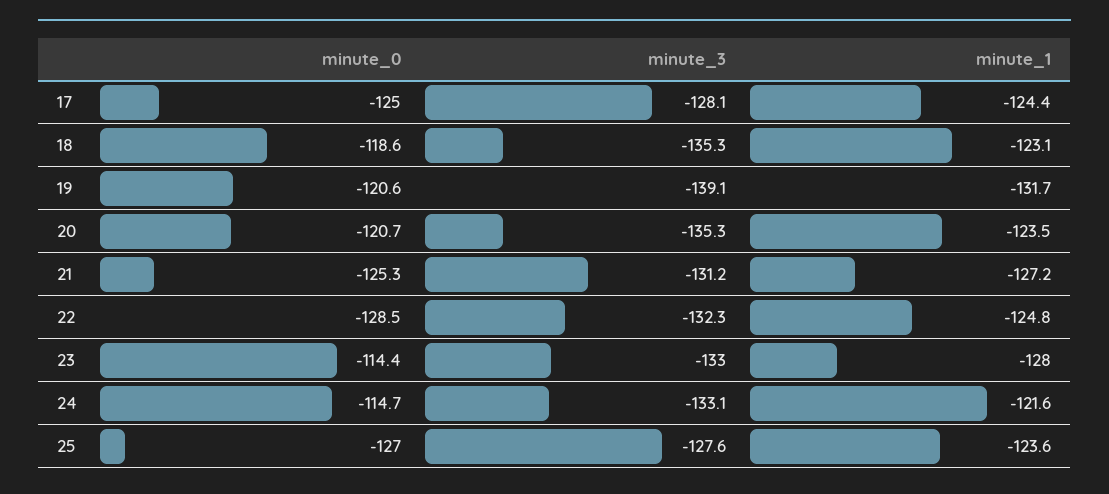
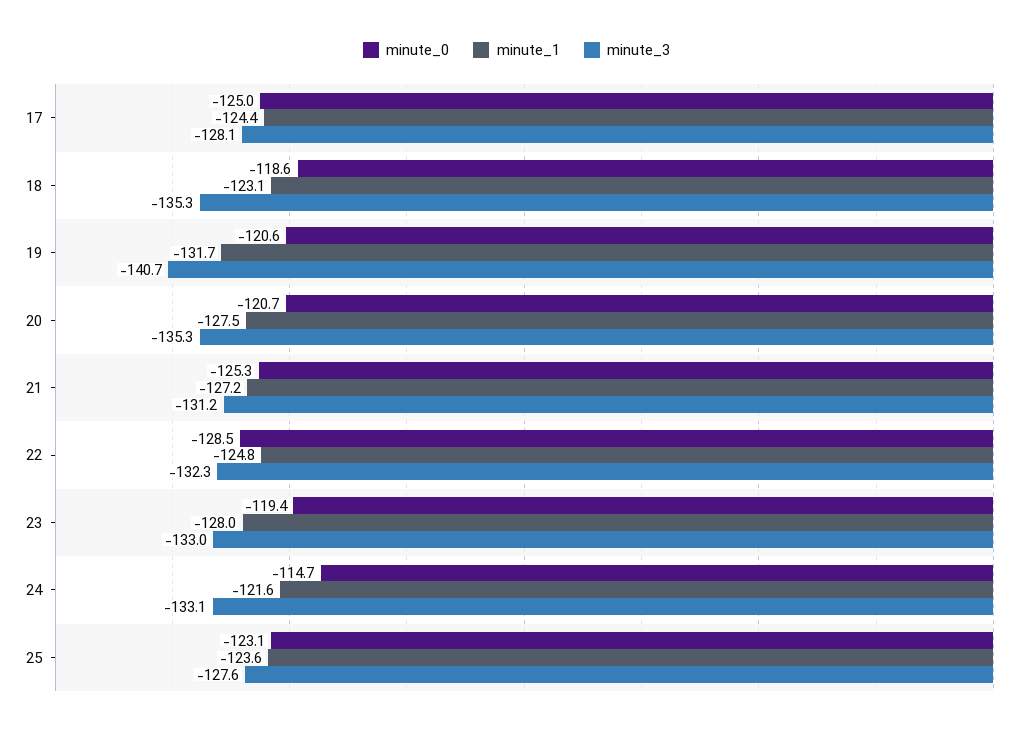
minute_3, 19: -139.1 -> -140.7
minute_1, 20: -123.5 -> -127.5
minute_0, 23: -114.4 -> -119.4
minute_0, 25: -127 -> -123.1

